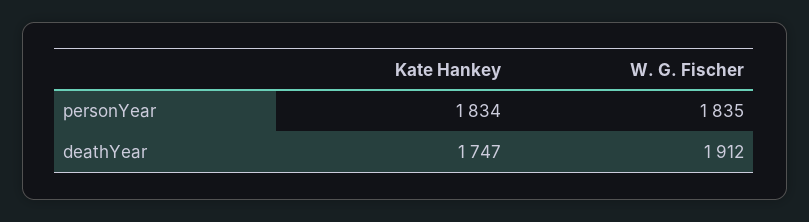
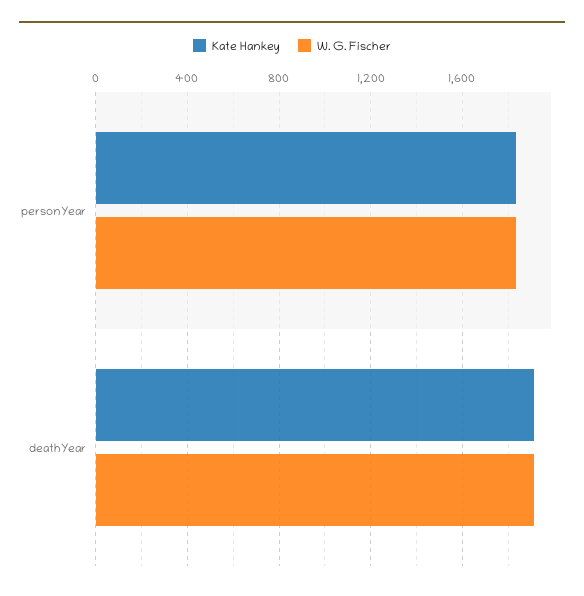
Kate Hankey, deathYear: 1747 -> 1900

